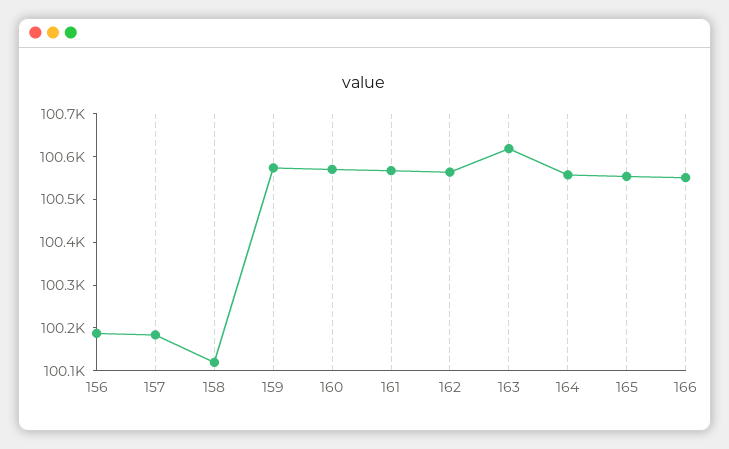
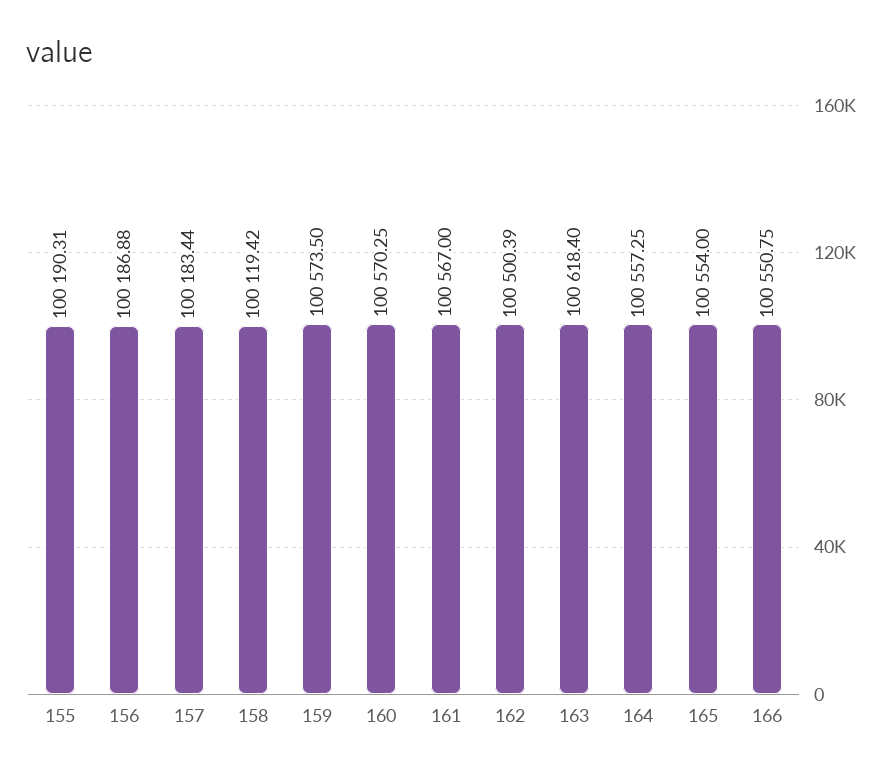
162: 100560 -> 100500.39
155: none -> 100190.31

